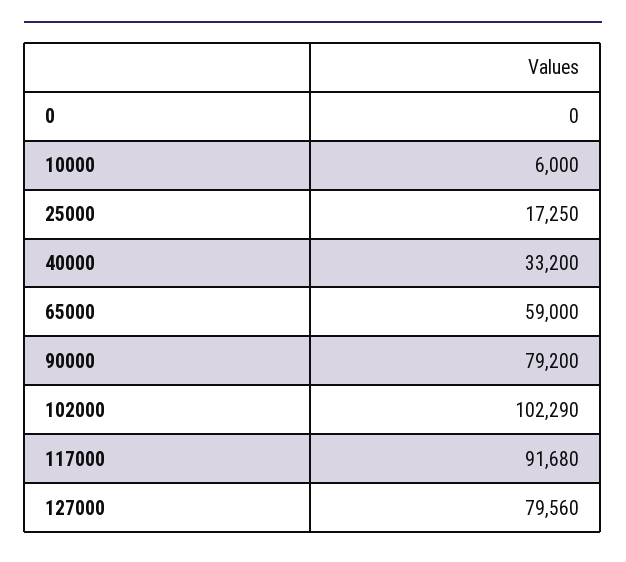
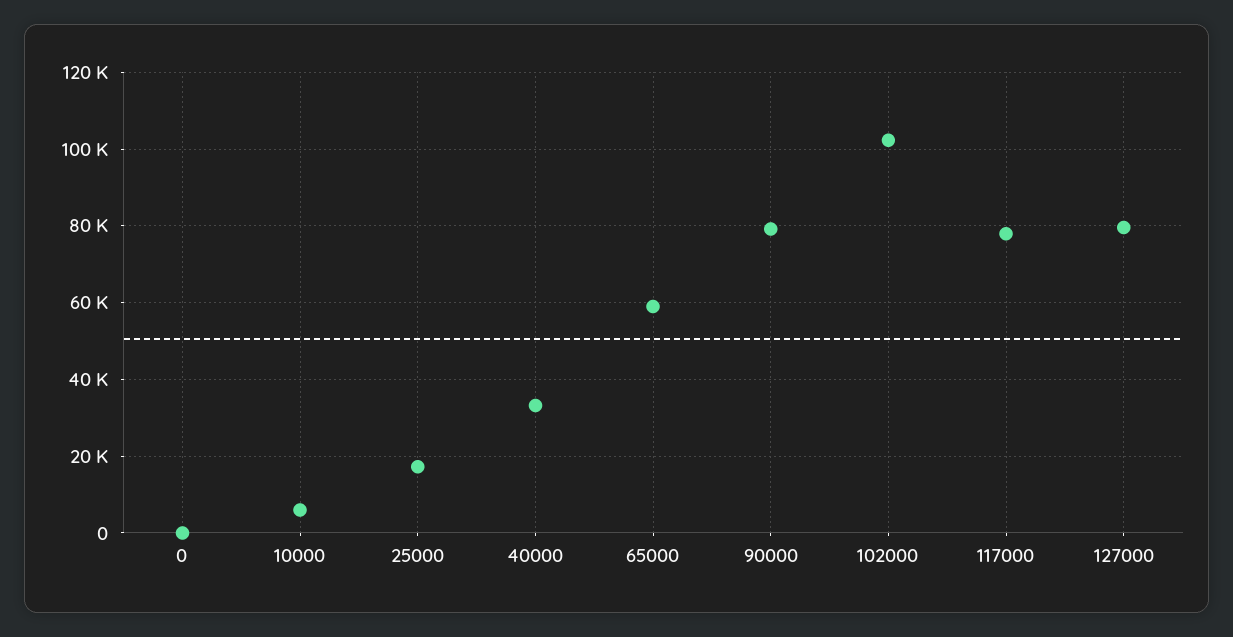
117000: 91680 -> 78000

